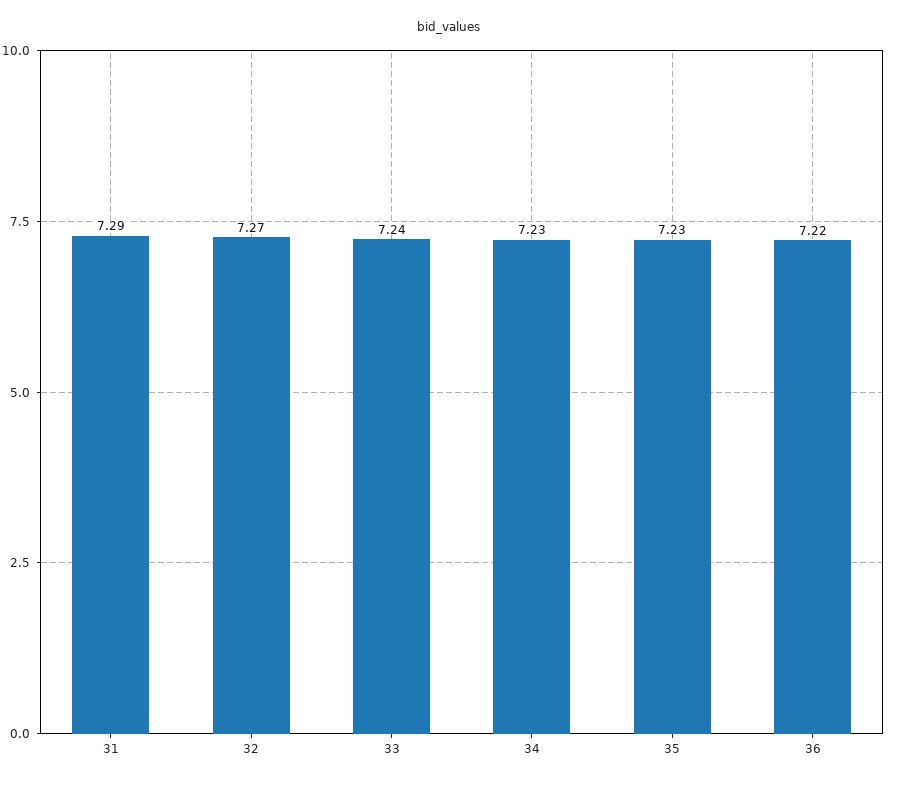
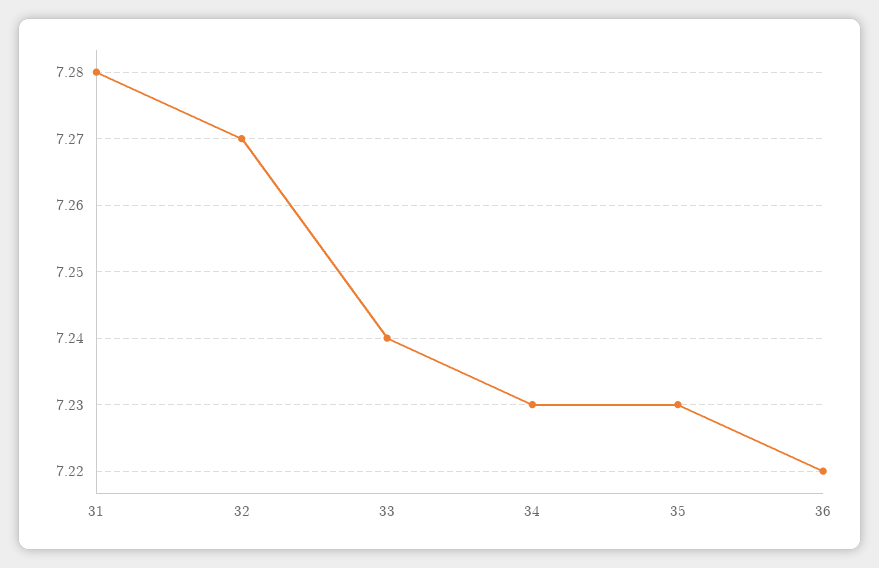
31: 7.29 -> 7.28

